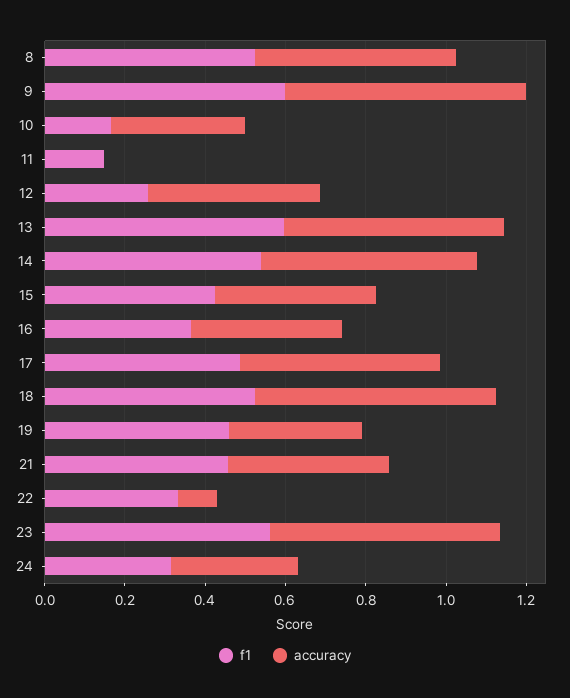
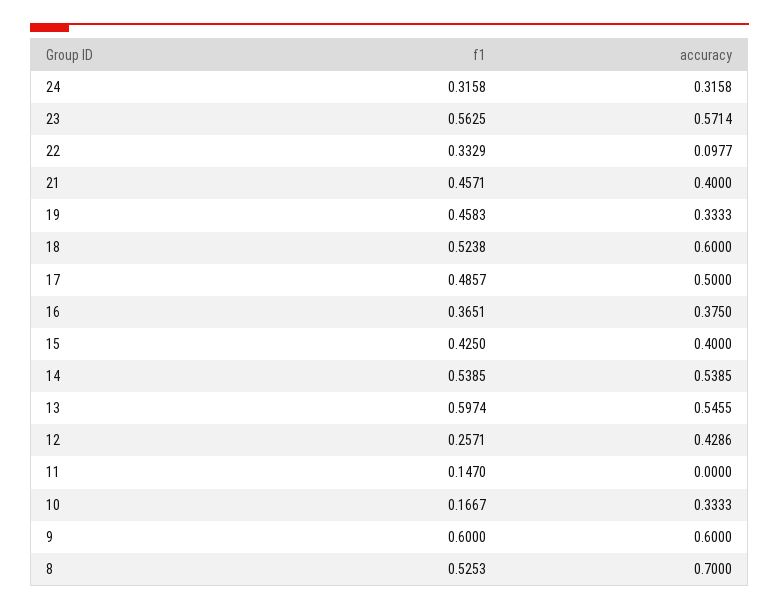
accuracy, 8: 0.5 -> 0.7

